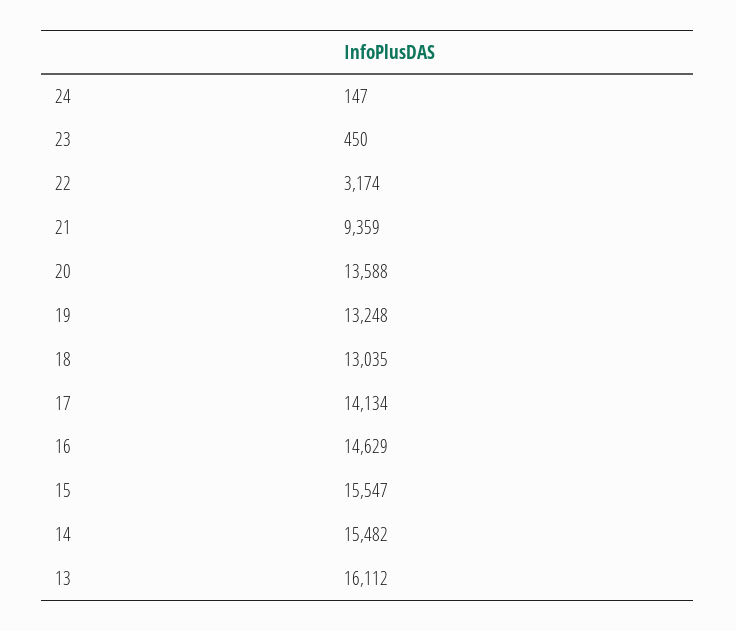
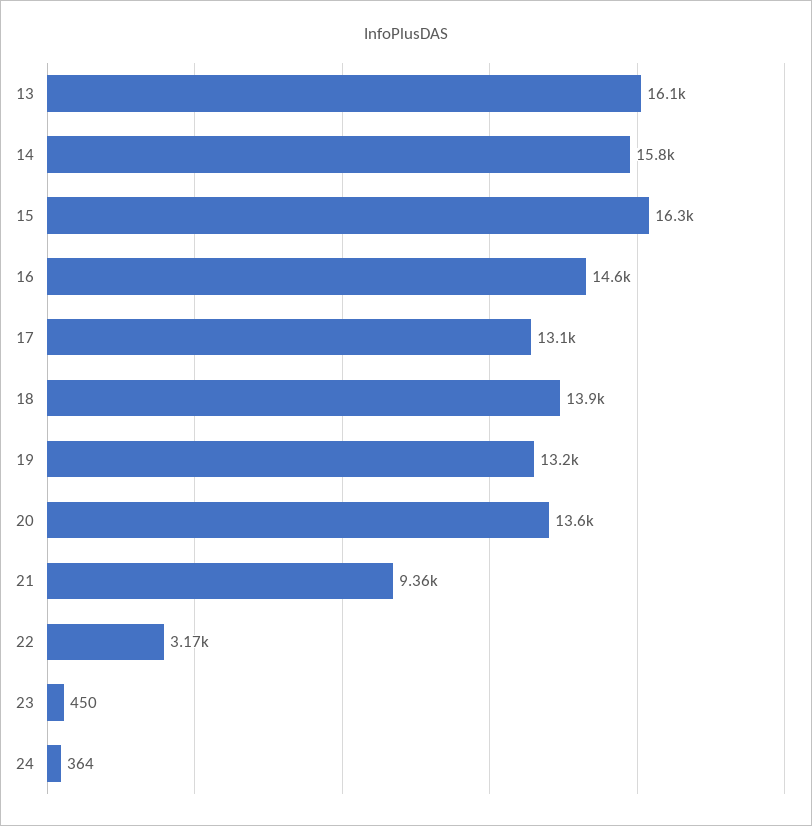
24: 147 -> 364
18: 13035 -> 13900
17: 14134 -> 13100
15: 15547 -> 16300
14: 15482 -> 15800

